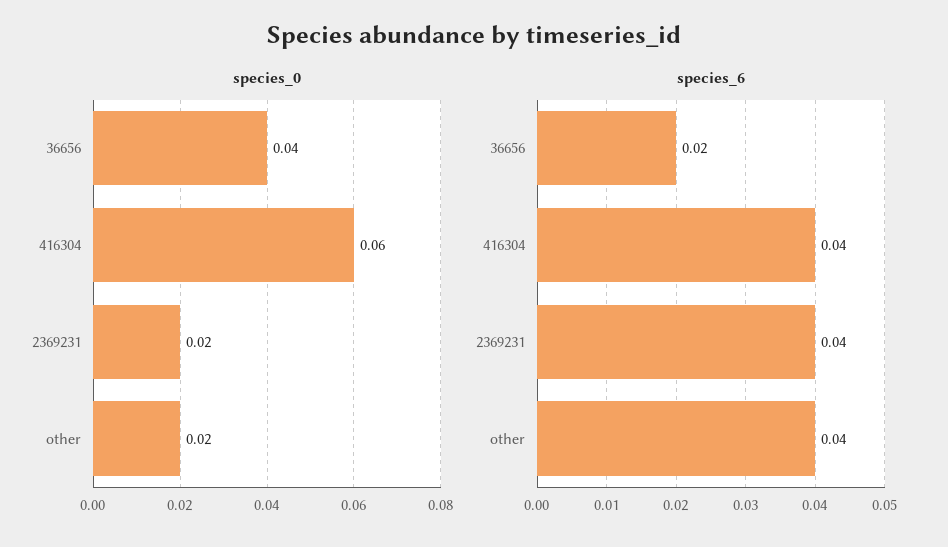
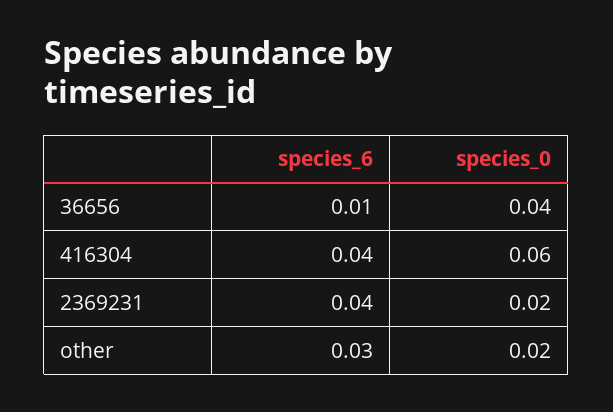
species_6, 36656: 0.02 -> 0.01
species_6, other: 0.04 -> 0.03

